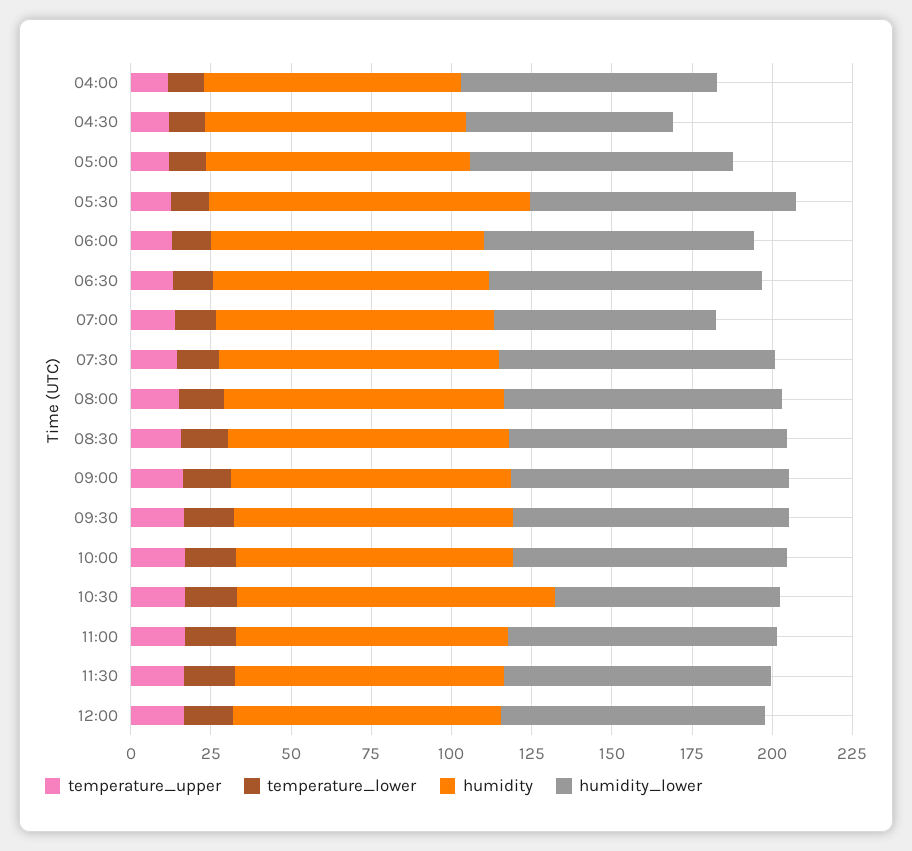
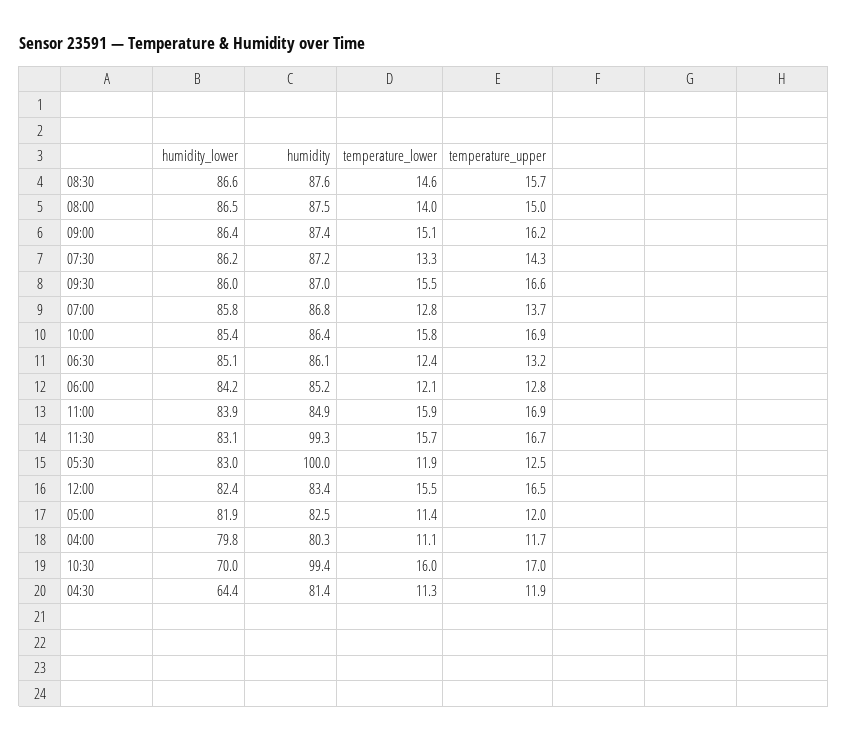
humidity_lower, 07:00: 70 -> 85.8
humidity, 11:30: 85 -> 99.3

